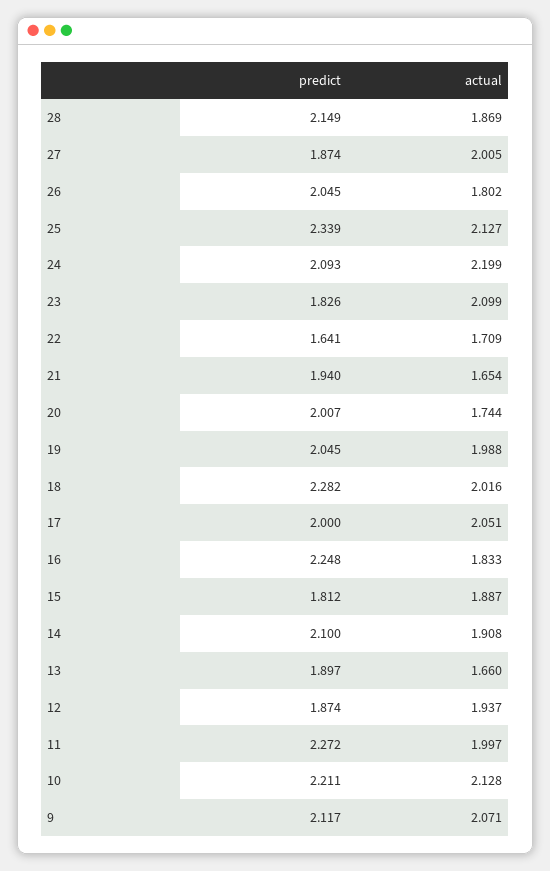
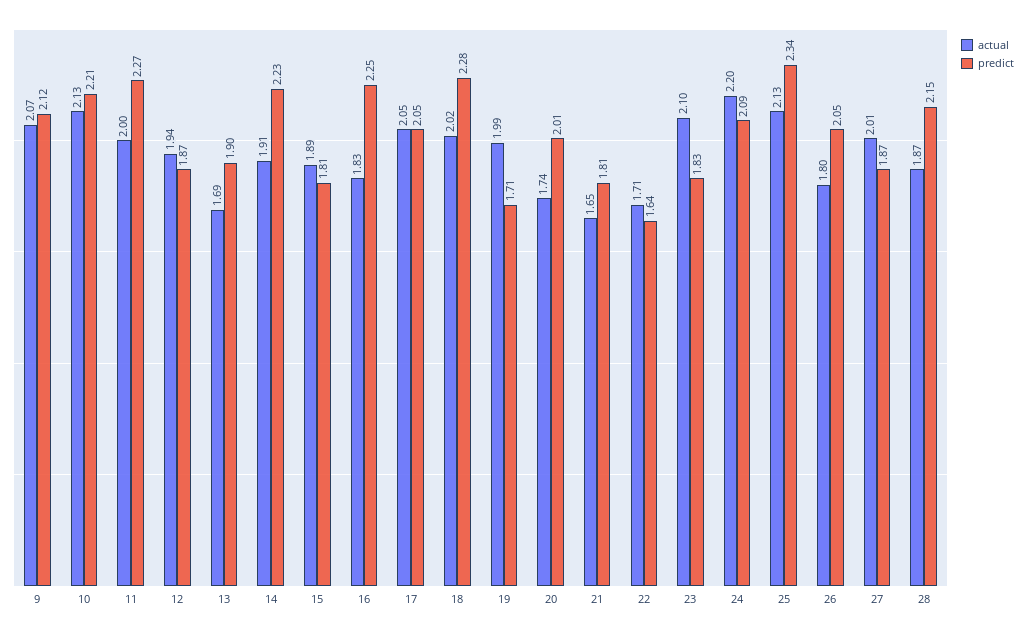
predict, 21: 1.94 -> 1.81
predict, 19: 2.045 -> 1.71
predict, 17: 2 -> 2.05
predict, 14: 2.1 -> 2.23
actual, 13: 1.66 -> 1.69

